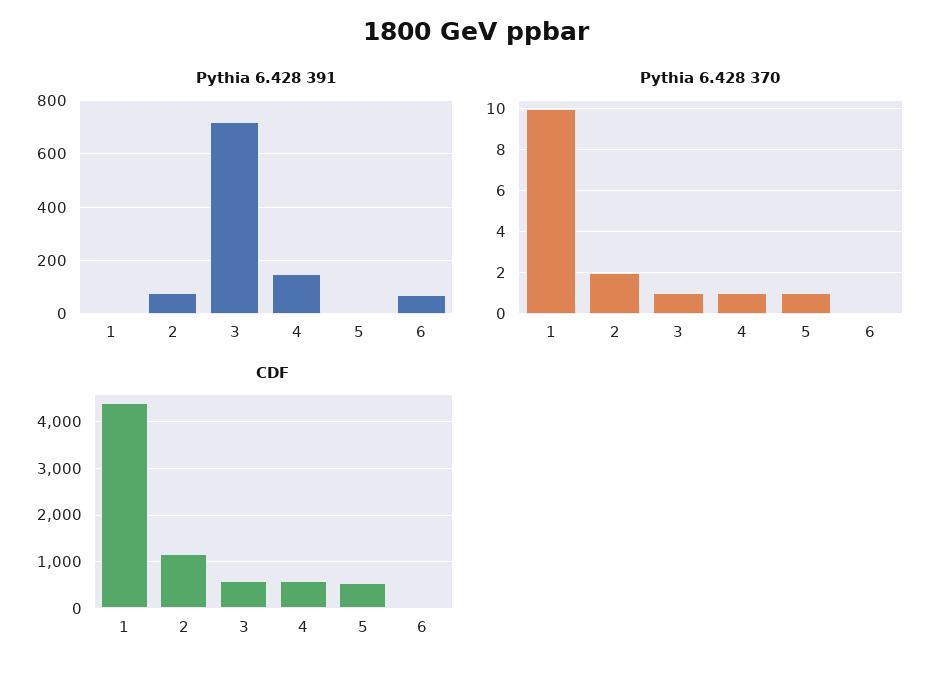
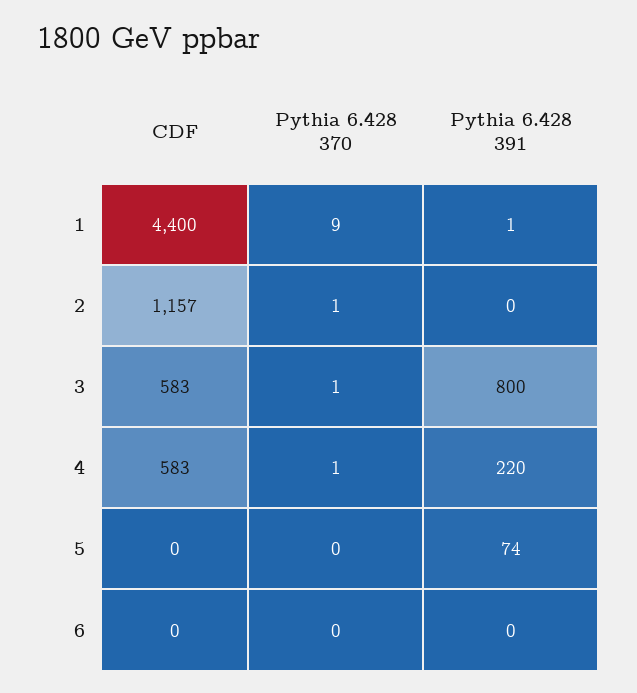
Pythia 6.428 391, 2: 75 -> 0
Pythia 6.428 391, 3: 725 -> 800
Pythia 6.428 391, 4: 150 -> 220
Pythia 6.428 391, 5: 0 -> 74
Pythia 6.428 391, 6: 75 -> 0
Pythia 6.428 370, 1: 10 -> 9
Pythia 6.428 370, 2: 2 -> 1
Pythia 6.428 370, 5: 1 -> 0
CDF, 5: 600 -> 0

